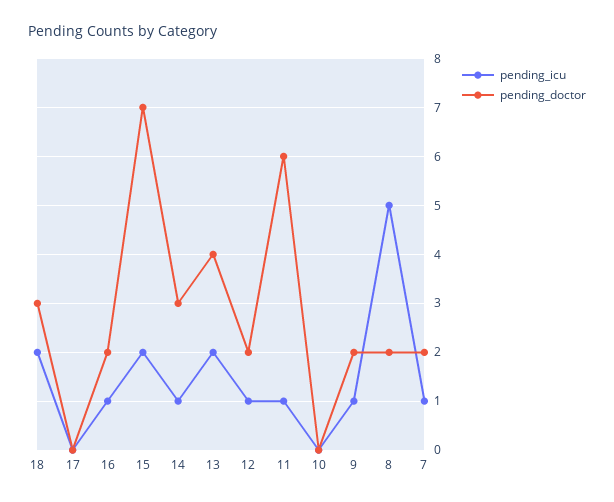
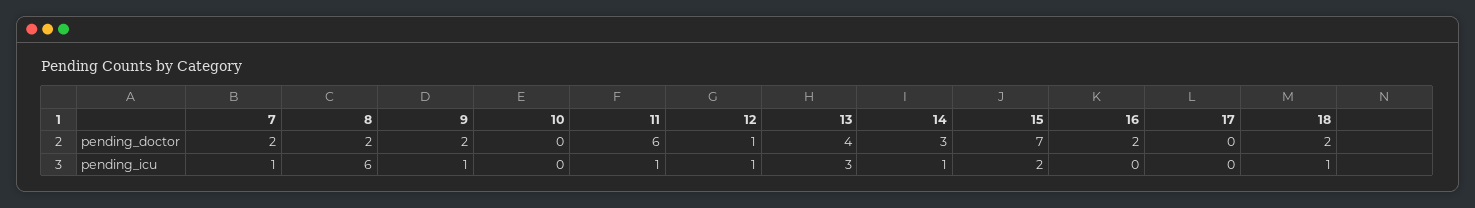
pending_icu, 18: 2 -> 1
pending_doctor, 18: 3 -> 2
pending_icu, 16: 1 -> 0
pending_icu, 13: 2 -> 3
pending_doctor, 12: 2 -> 1
pending_icu, 8: 5 -> 6

